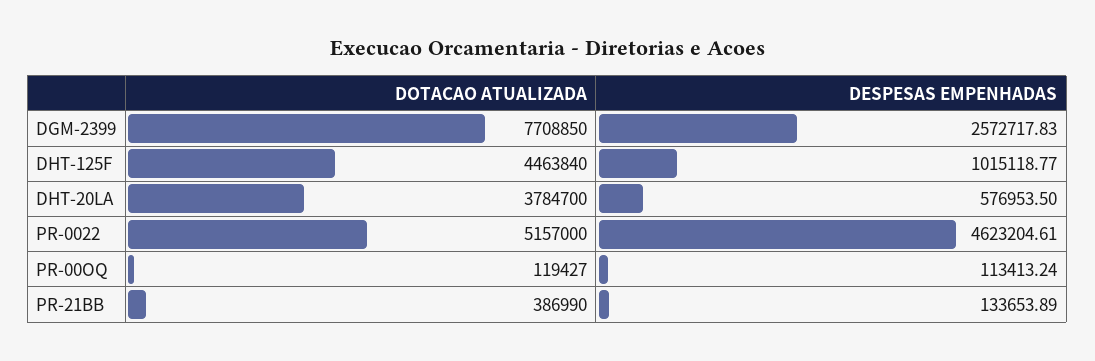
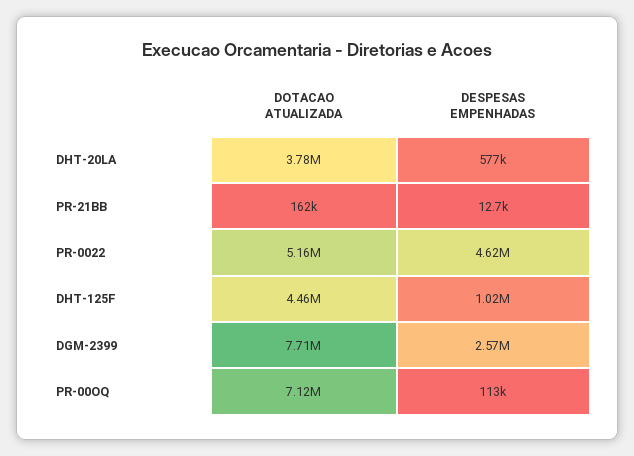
DOTACAO ATUALIZADA, PR-00OQ: 119427 -> 7120000
DOTACAO ATUALIZADA, PR-21BB: 386990 -> 162000
DESPESAS EMPENHADAS, PR-21BB: 133653.89 -> 12700

